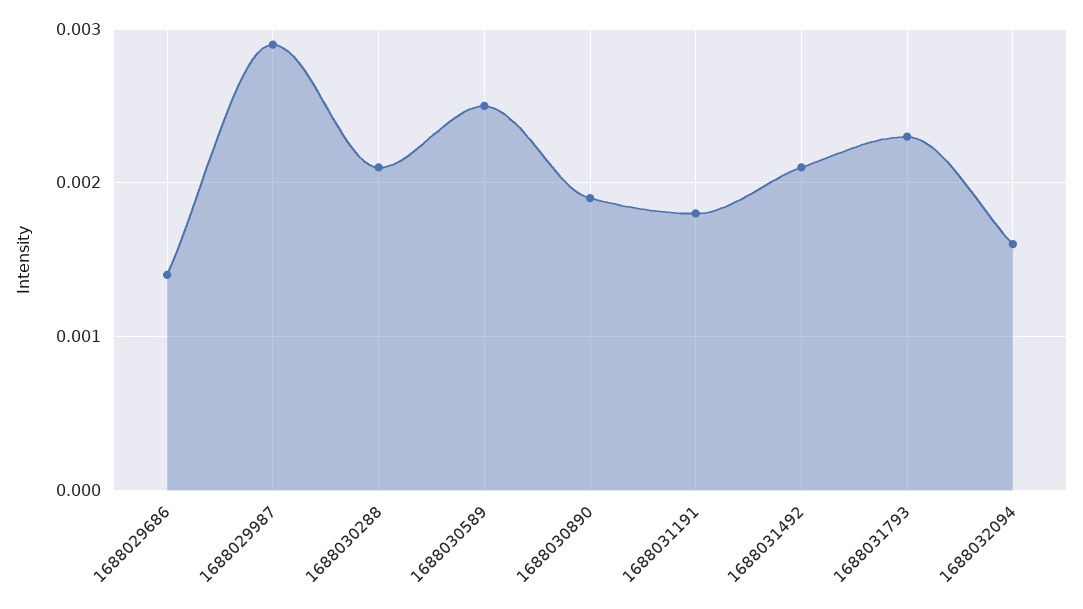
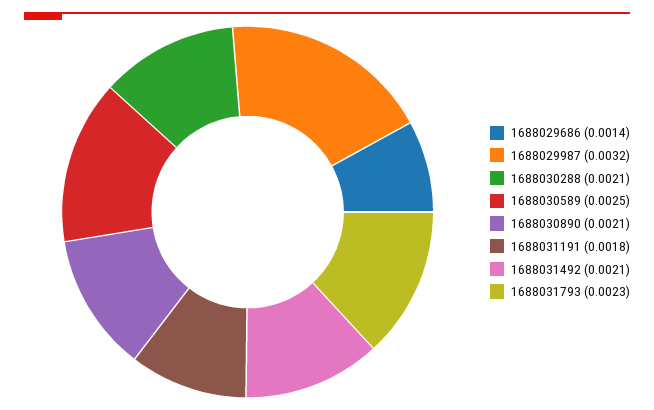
1688029987: 0.0029 -> 0.0032
1688030890: 0.0019 -> 0.0021
1688032094: 0.0016 -> none

